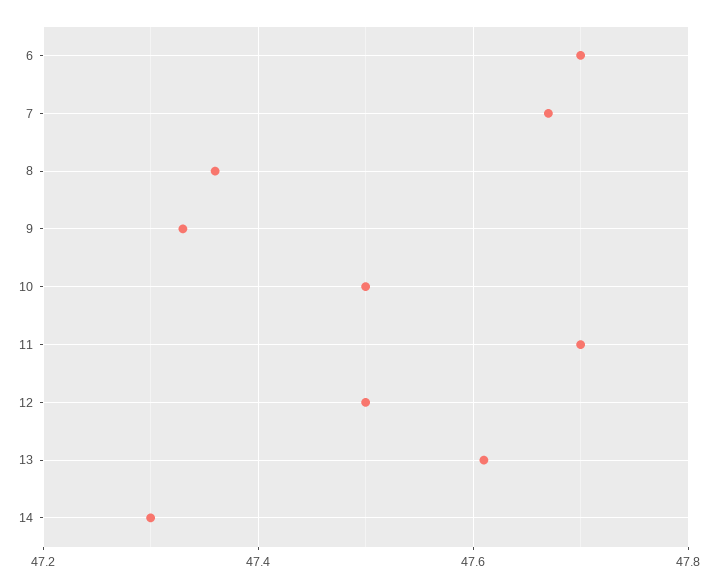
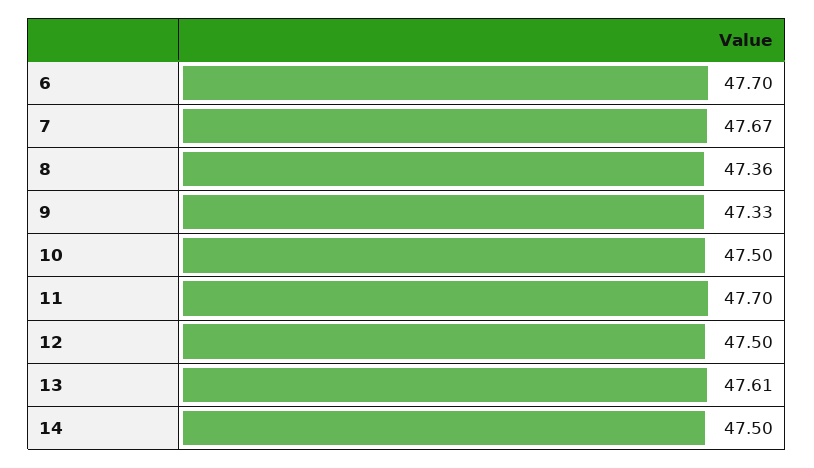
14: 47.3 -> 47.5

